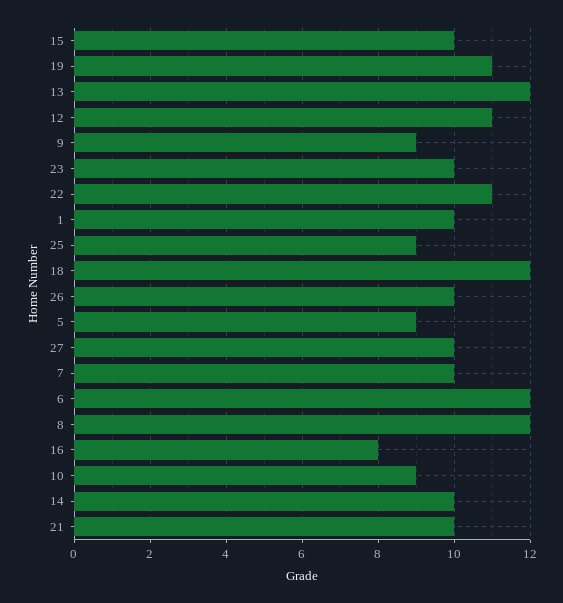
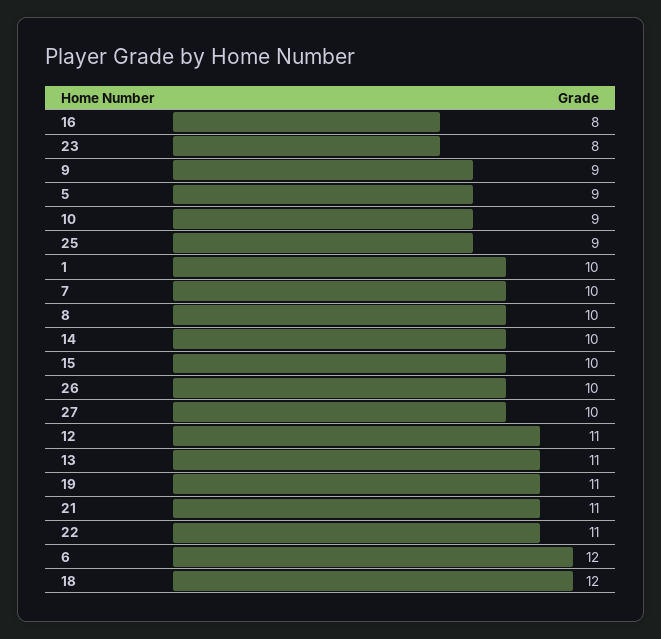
13: 12 -> 11
23: 10 -> 8
8: 12 -> 10
21: 10 -> 11

